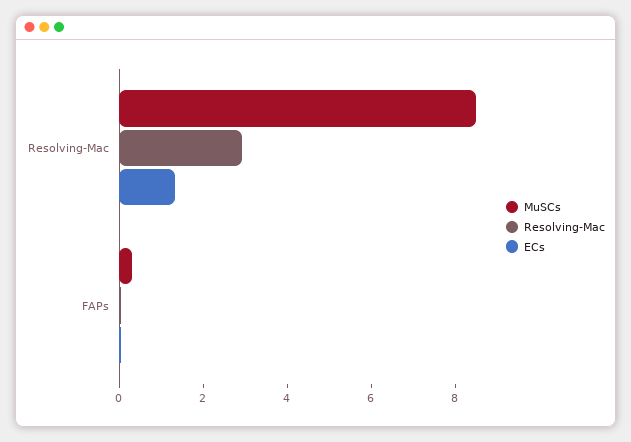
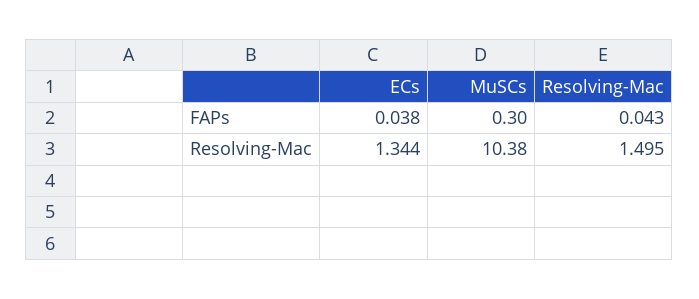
MuSCs, Resolving-Mac: 8.5 -> 10.38
Resolving-Mac, Resolving-Mac: 3 -> 1.495

